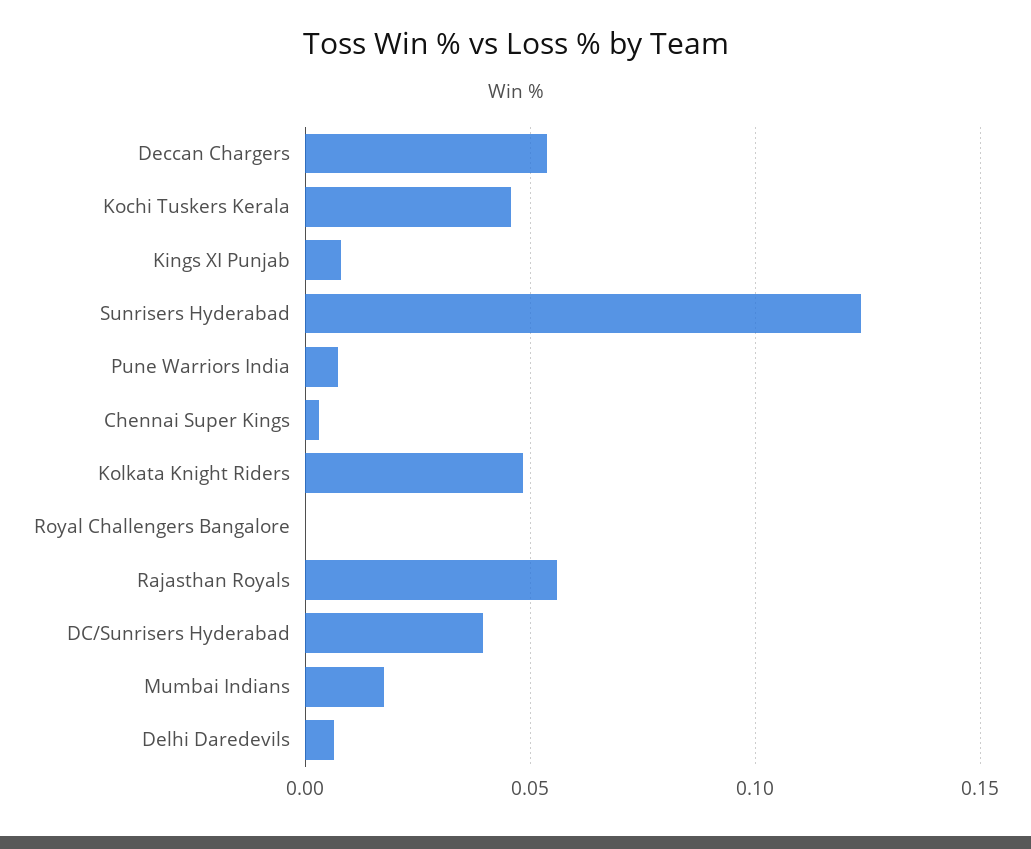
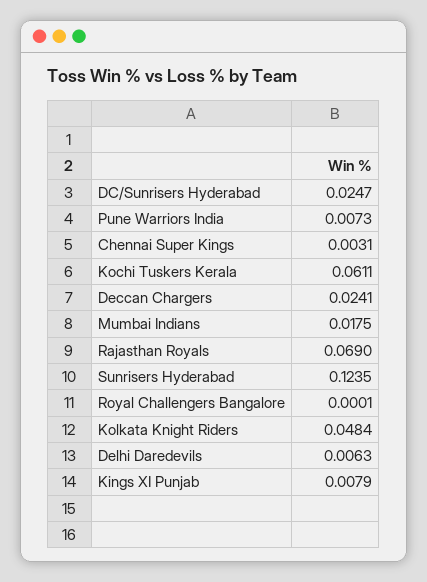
Deccan Chargers: 0.055 -> 0.0241
Kochi Tuskers Kerala: 0.045 -> 0.0611
Rajasthan Royals: 0.055 -> 0.069
DC/Sunrisers Hyderabad: 0.04 -> 0.0247

